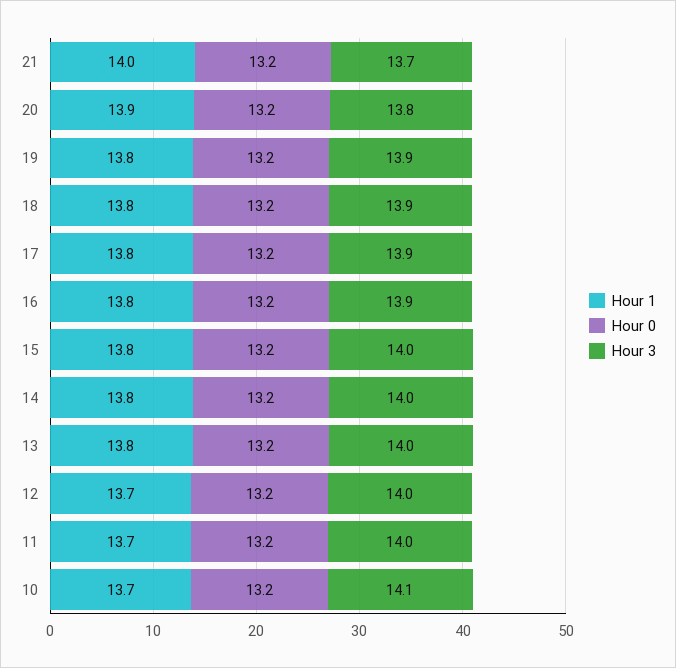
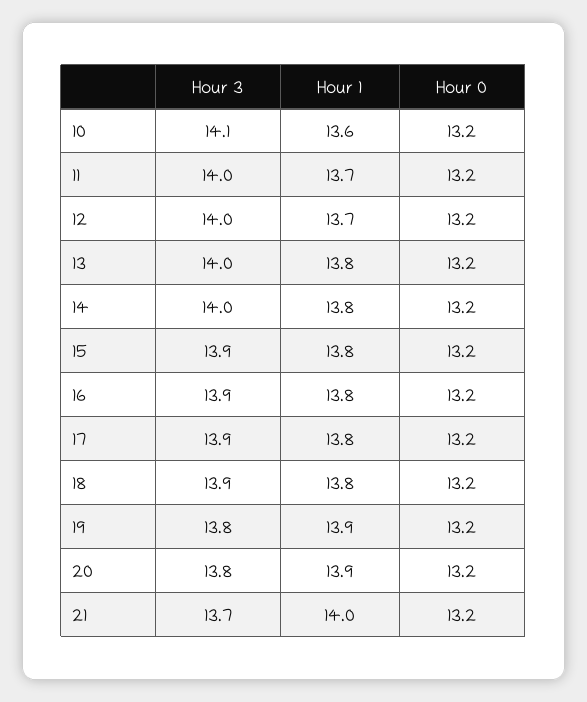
Hour 1, 19: 13.8 -> 13.9
Hour 3, 19: 13.9 -> 13.8
Hour 3, 15: 14 -> 13.9
Hour 1, 10: 13.7 -> 13.6

